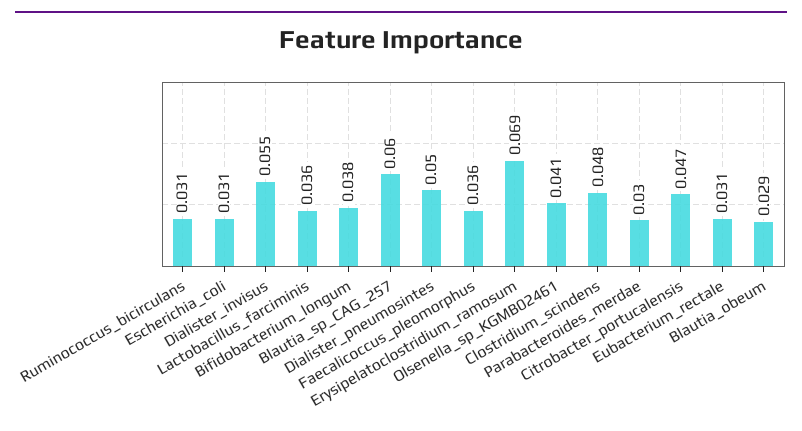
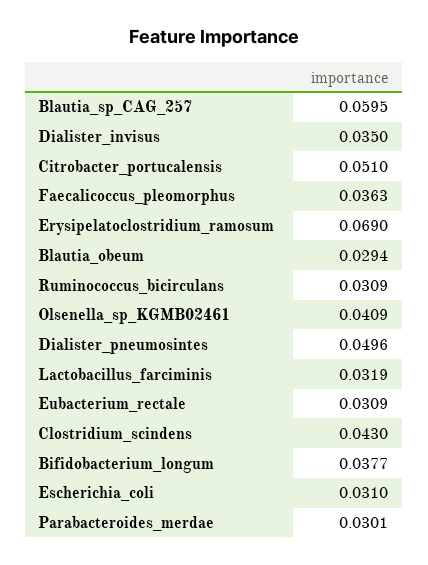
Dialister_invisus: 0.055 -> 0.035
Lactobacillus_farciminis: 0.036 -> 0.0319
Clostridium_scindens: 0.048 -> 0.043
Citrobacter_portucalensis: 0.047 -> 0.051

